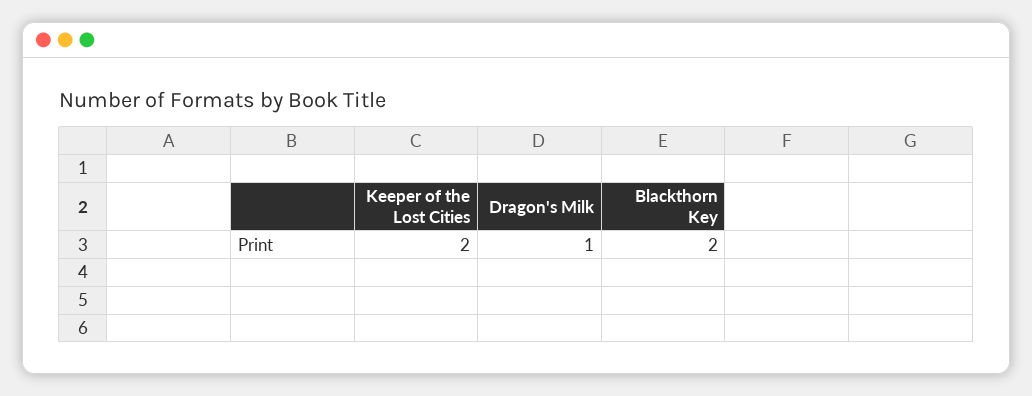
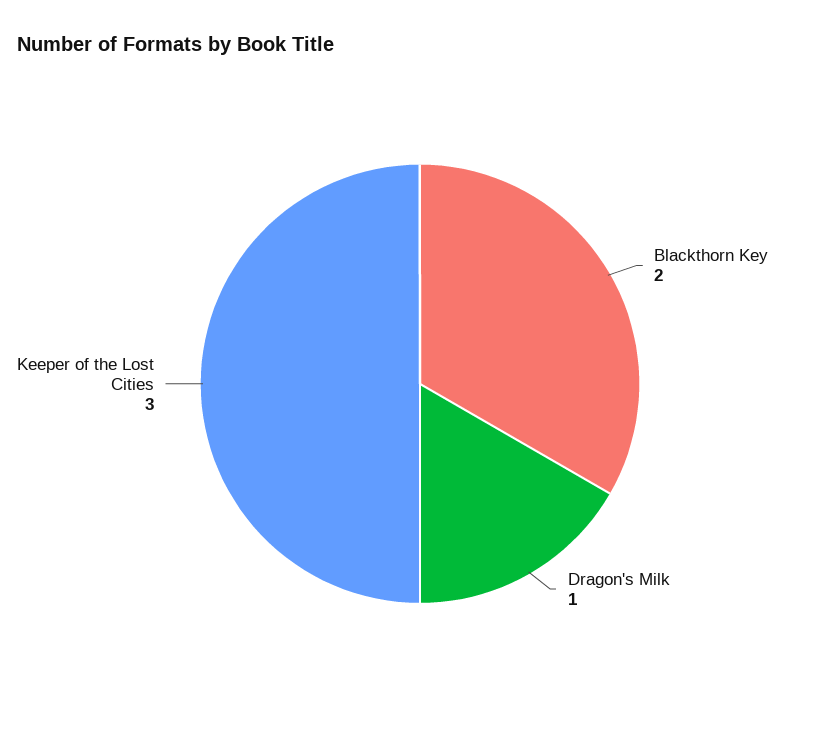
Keeper of the Lost Cities: 2 -> 3

